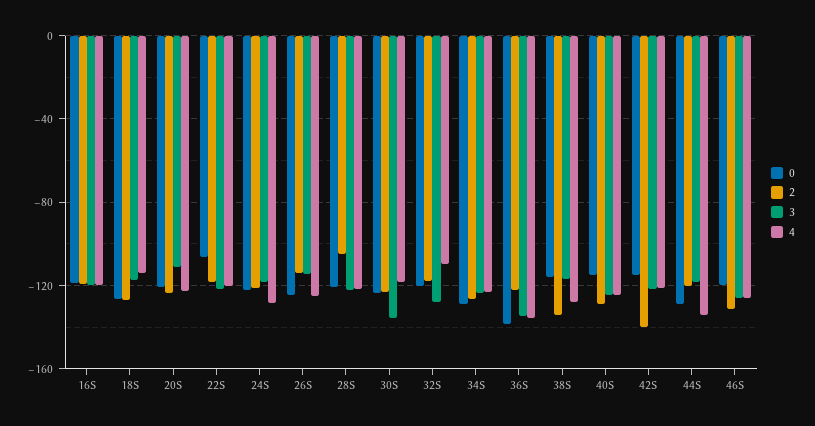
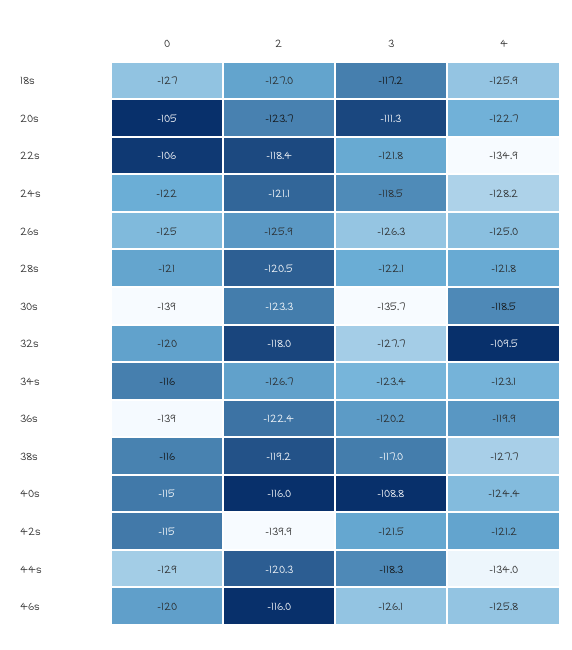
0, 16S: -120 -> none
2, 16S: -120 -> none
3, 16S: -120 -> none
4, 16S: -120 -> none
4, 18S: -115 -> -125.9
0, 20S: -120 -> -105
4, 22S: -120 -> -134.9
2, 26S: -115 -> -125.9
3, 26S: -115 -> -126.3
2, 28S: -105 -> -120.5
0, 30S: -125 -> -139
0, 34S: -130 -> -116
3, 36S: -135 -> -120.2
4, 36S: -135 -> -119.9
2, 38S: -135 -> -119.2
2, 40S: -130 -> -116
3, 40S: -125 -> -108.8
2, 46S: -130 -> -116

